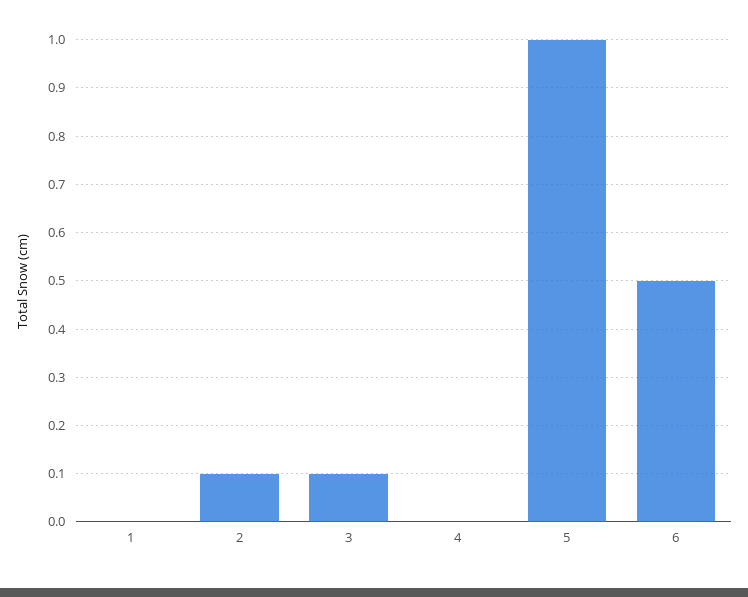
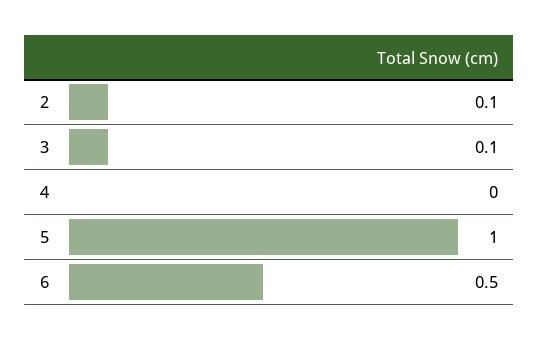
1: 0 -> none

